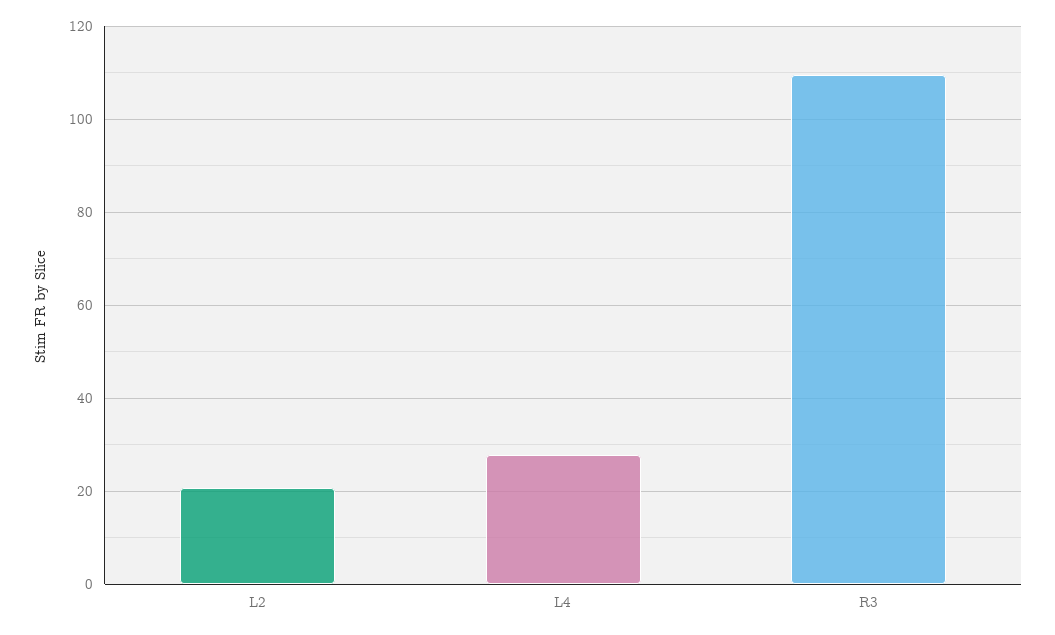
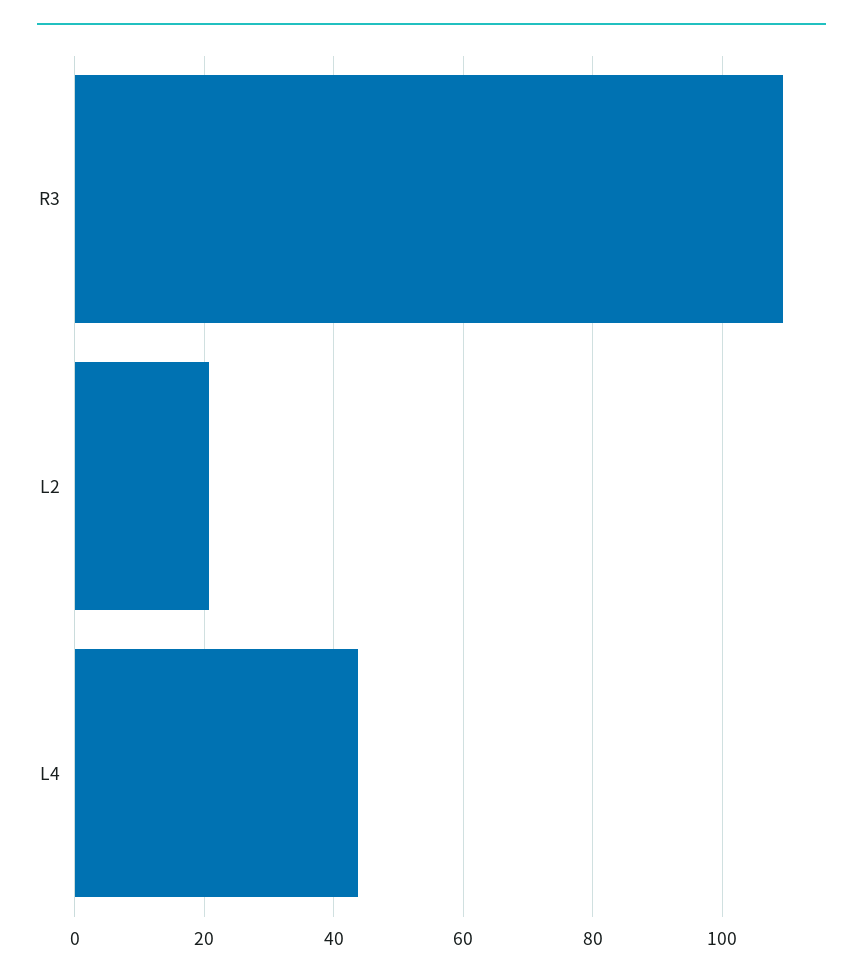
L4: 28 -> 44

